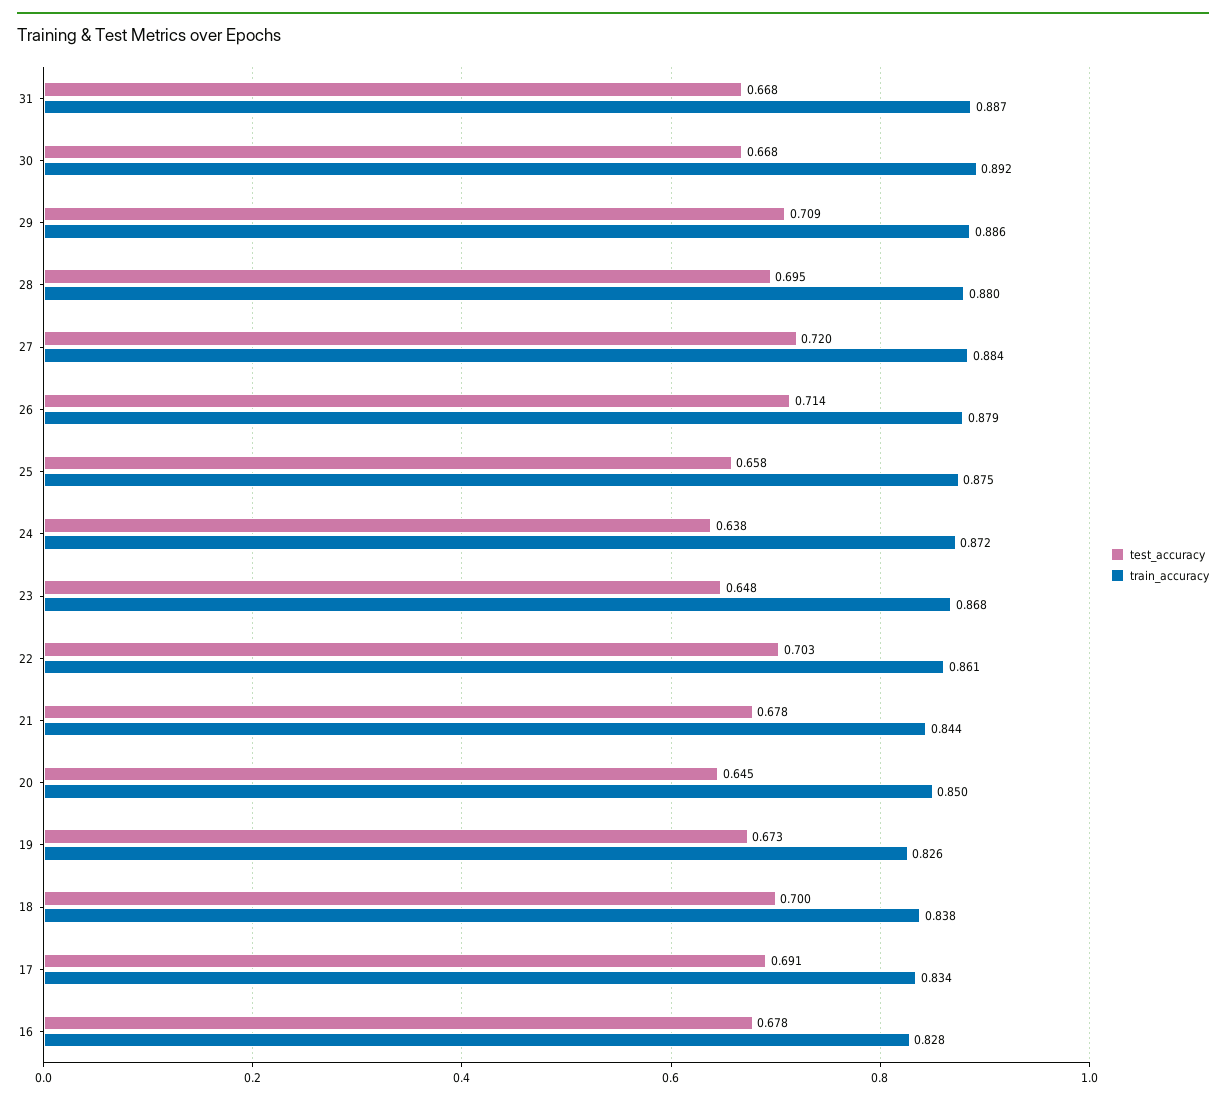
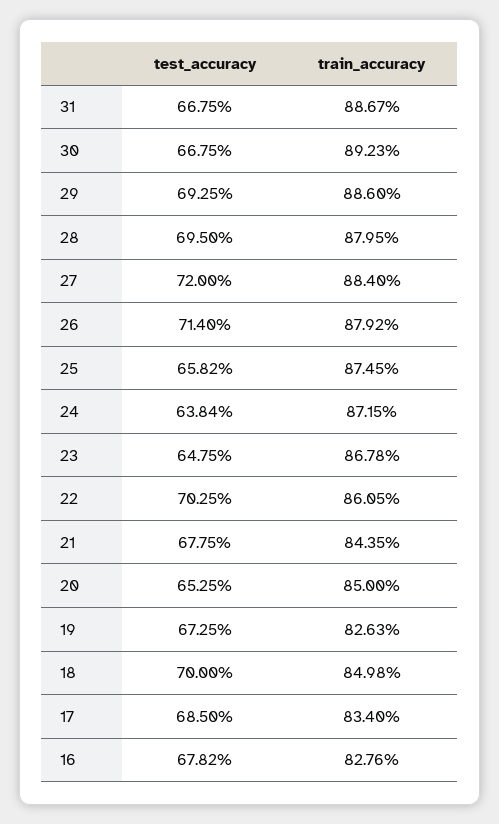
test_accuracy, 29: 0.709 -> 0.6925
test_accuracy, 20: 0.645 -> 0.6525
train_accuracy, 18: 0.838 -> 0.8498
test_accuracy, 17: 0.691 -> 0.685

